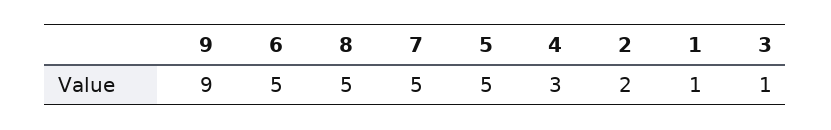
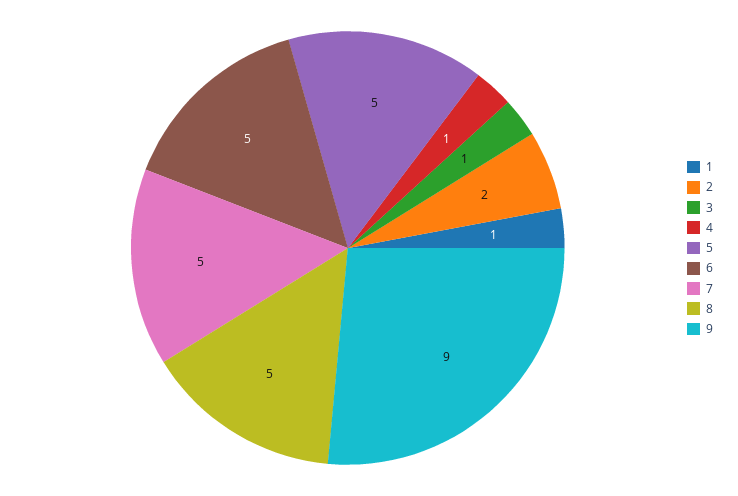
4: 3 -> 1

